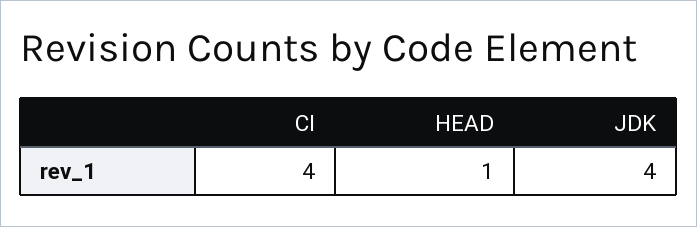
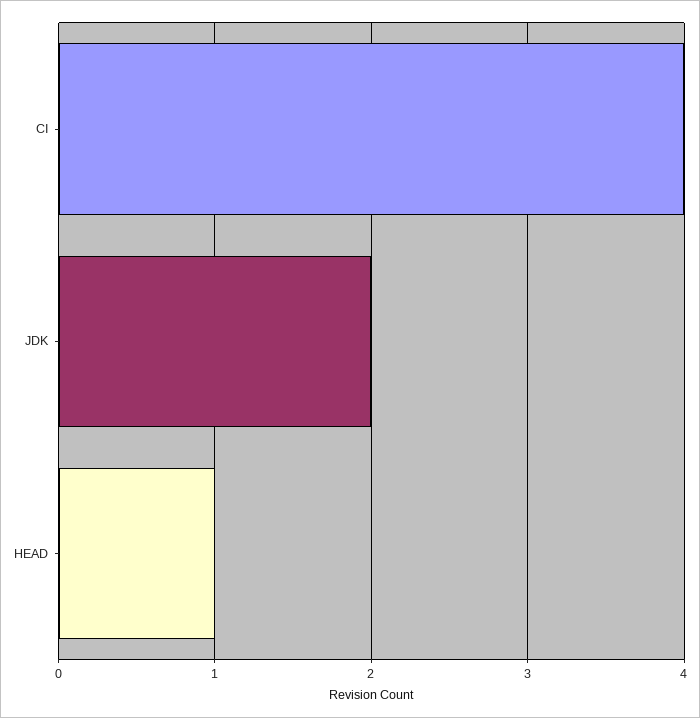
JDK: 4 -> 2

